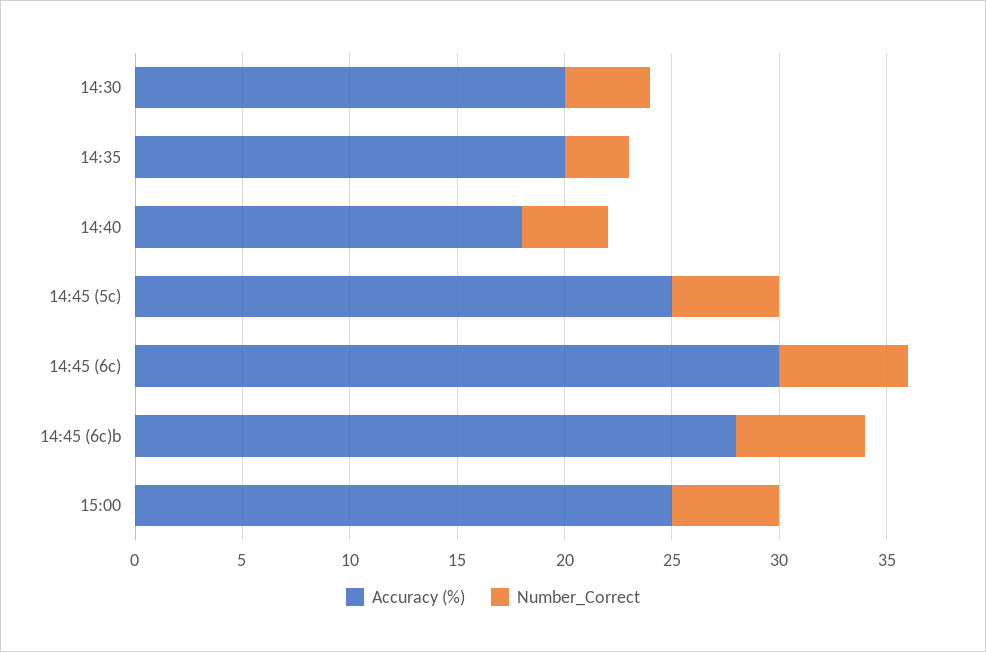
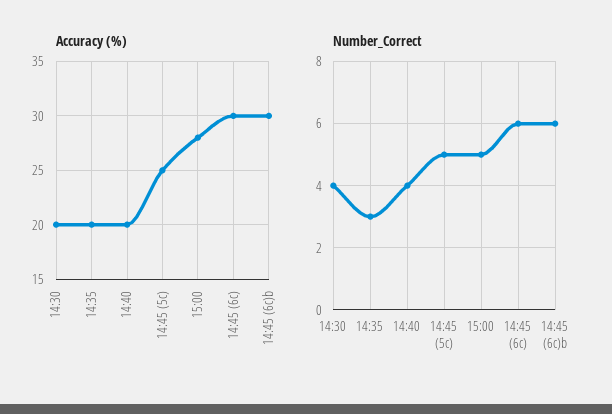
Accuracy (%), 14:40: 18 -> 20
Accuracy (%), 14:45 (6c)b: 28 -> 30
Accuracy (%), 15:00: 25 -> 28

